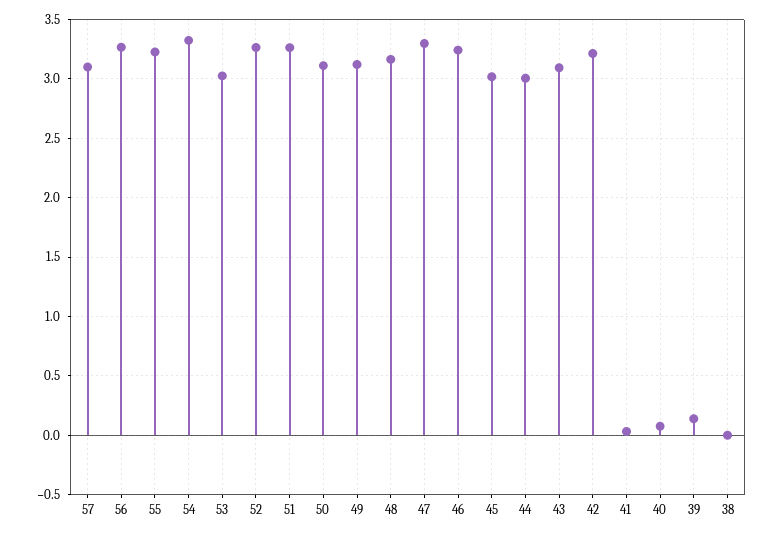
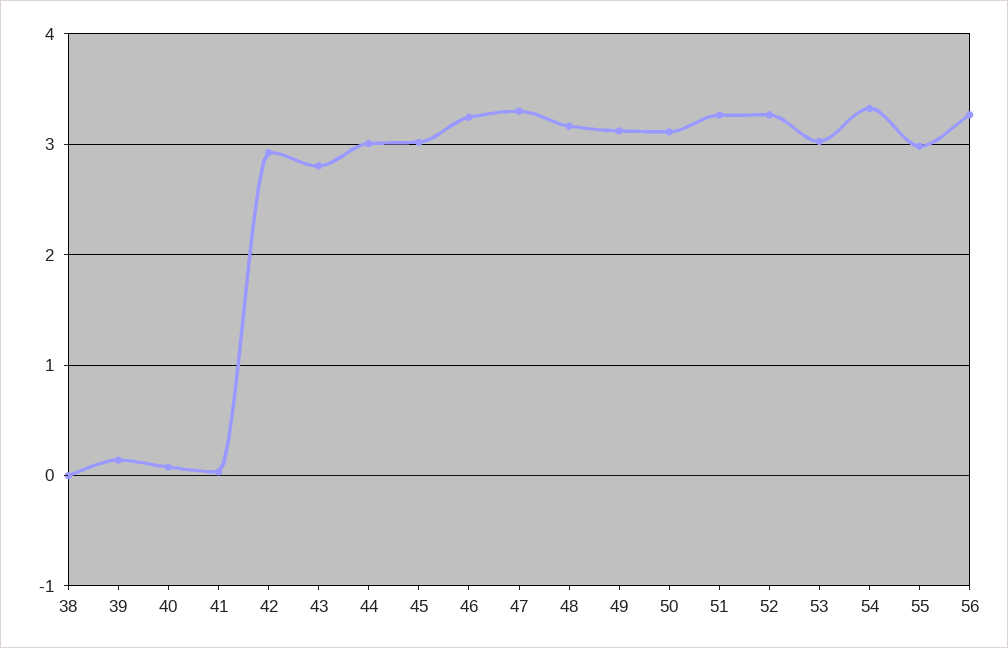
57: 3.1 -> none
55: 3.2 -> 3
43: 3.1 -> 2.8
42: 3.2 -> 2.9

